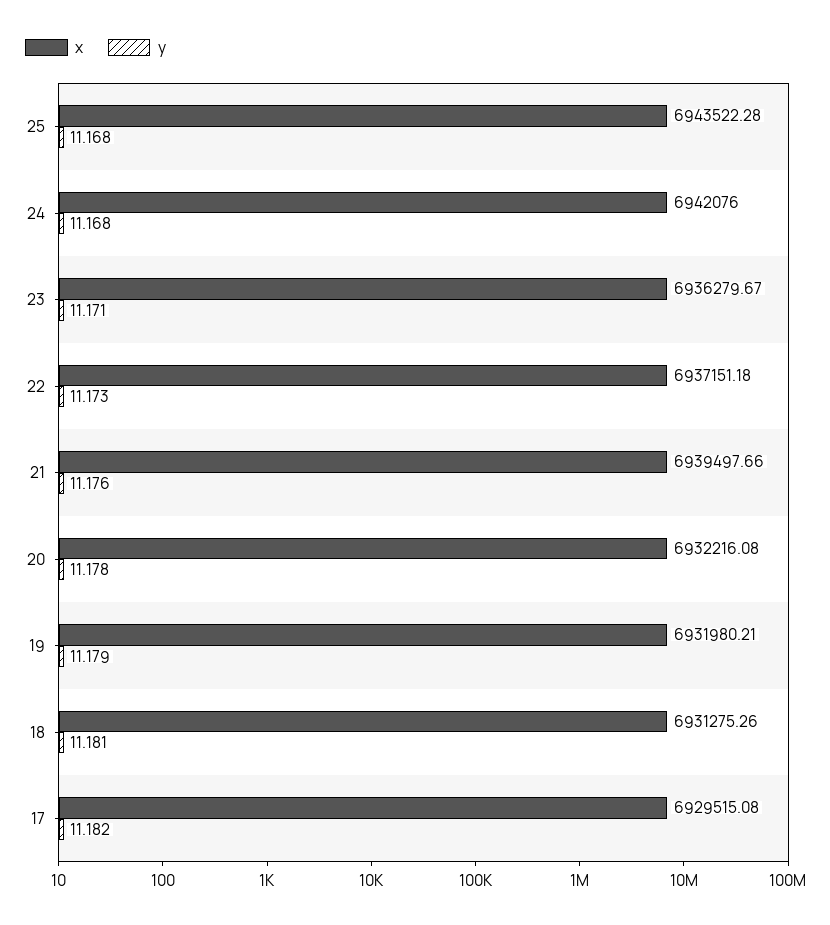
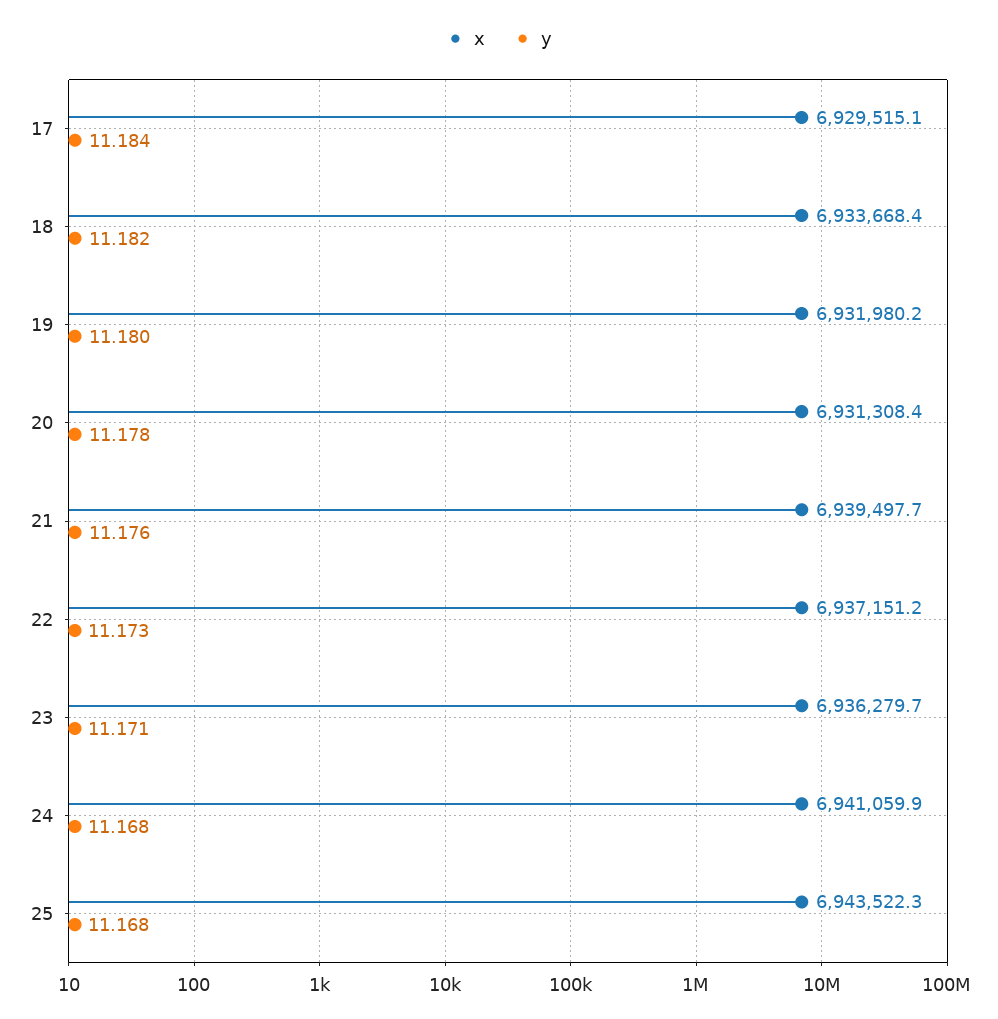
x, 24: 6942076 -> 6941059.9
x, 20: 6932216.08 -> 6931308.4
y, 19: 11.179 -> 11.18
x, 18: 6931275.26 -> 6933668.4
y, 18: 11.181 -> 11.182
y, 17: 11.182 -> 11.184

